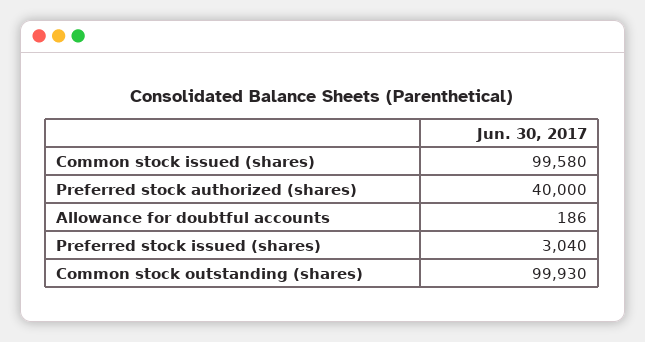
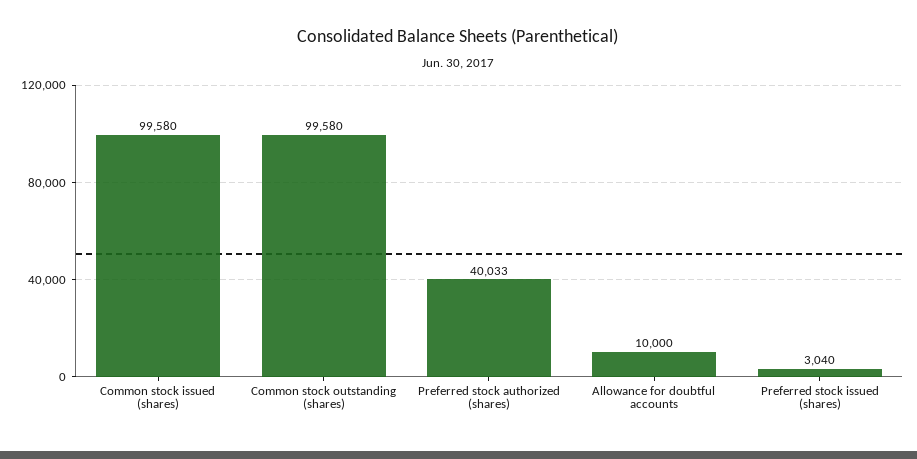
Preferred stock authorized (shares): 40000 -> 40033
Allowance for doubtful accounts: 186 -> 10000
Common stock outstanding (shares): 99930 -> 99580

